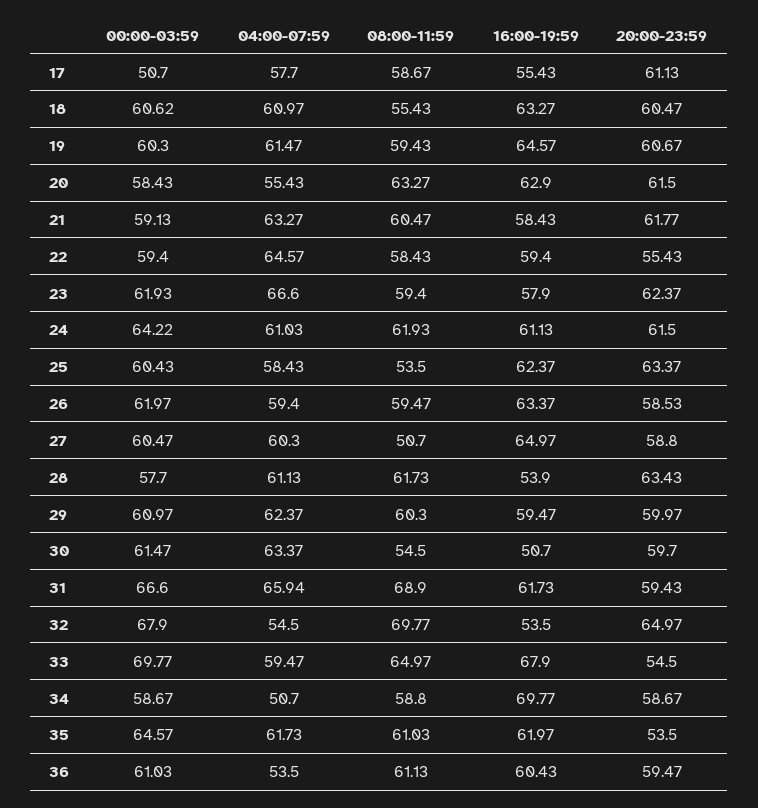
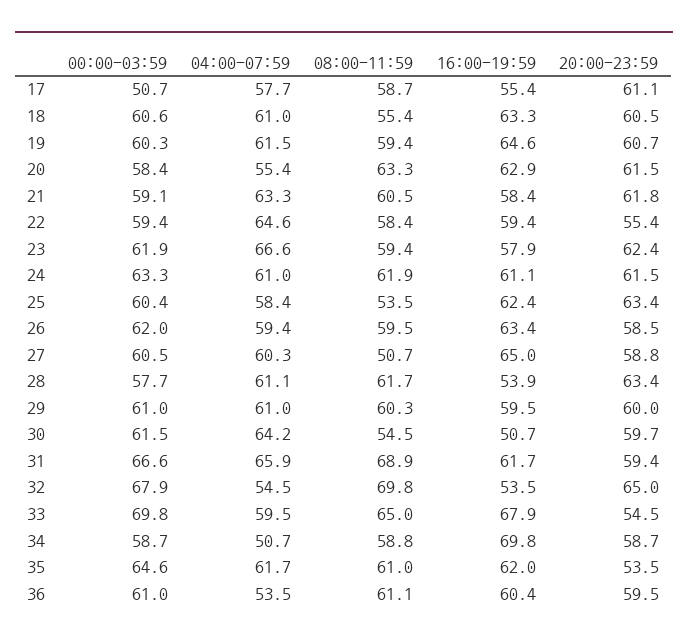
00:00-03:59, 24: 64.22 -> 63.3
04:00-07:59, 29: 62.37 -> 61
04:00-07:59, 30: 63.37 -> 64.2

